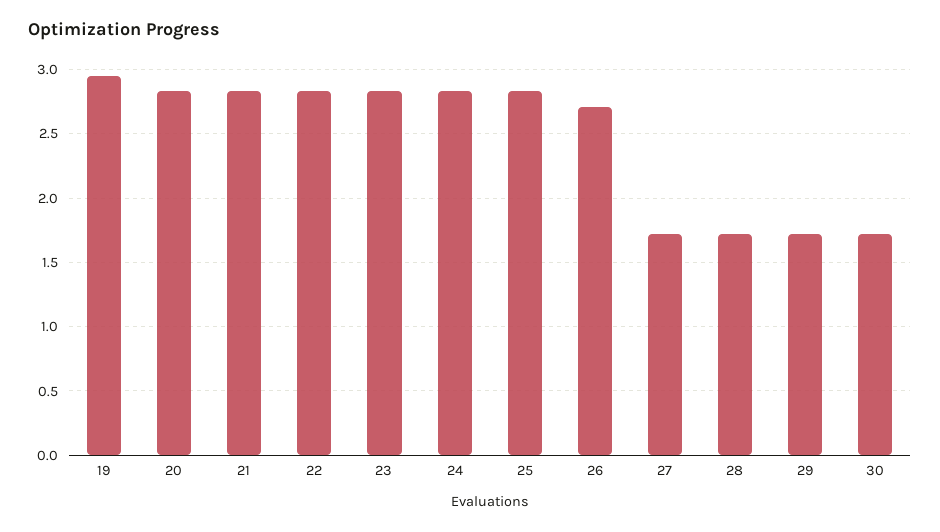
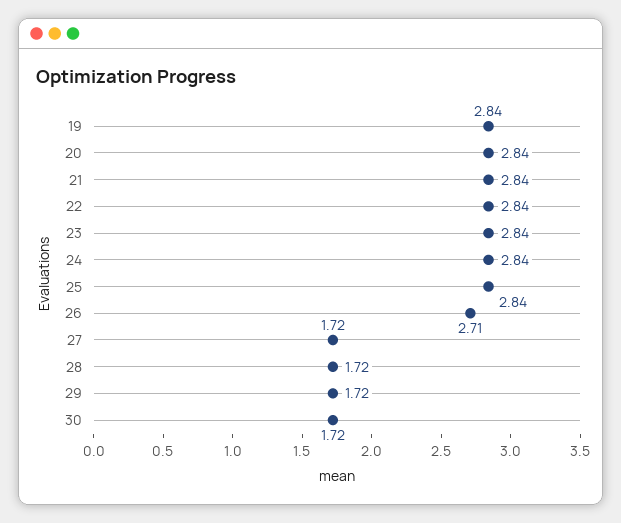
19: 2.95 -> 2.84

